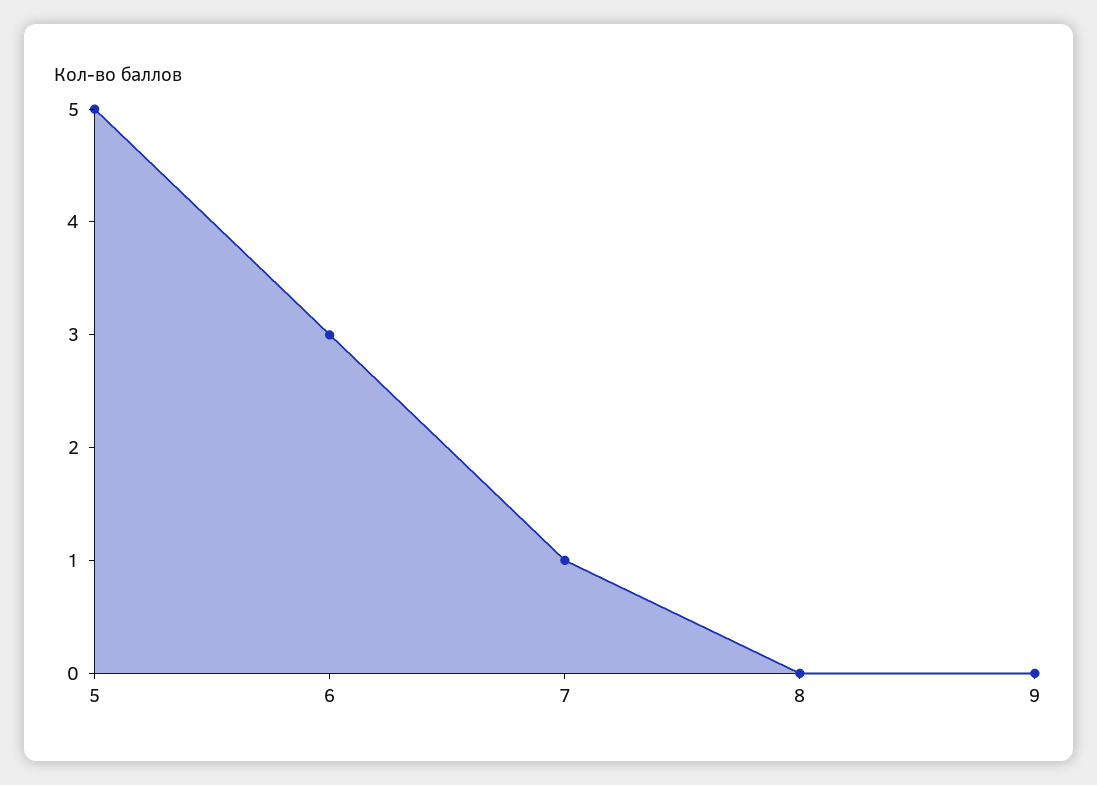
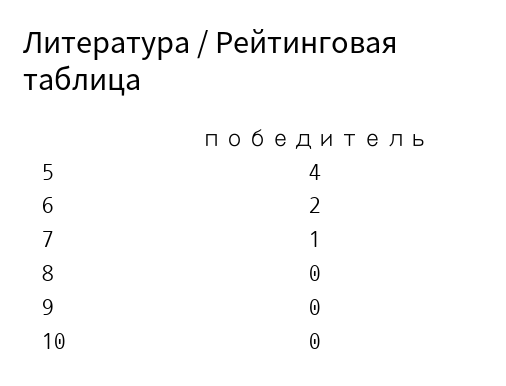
5: 5 -> 4
6: 3 -> 2
10: none -> 0

